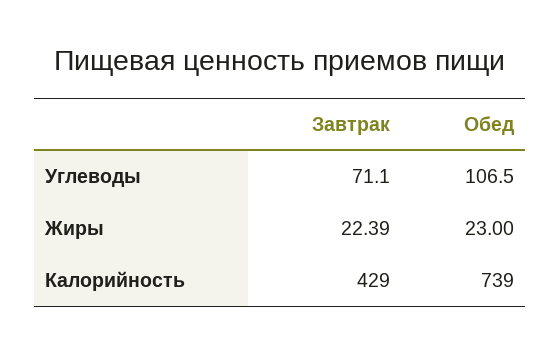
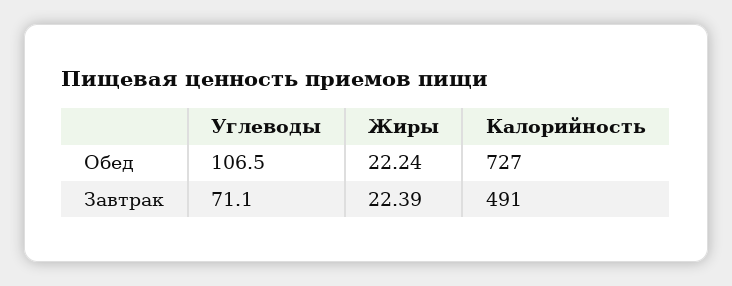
Обед, Жиры: 23 -> 22.24
Завтрак, Калорийность: 429 -> 491
Обед, Калорийность: 739 -> 727

